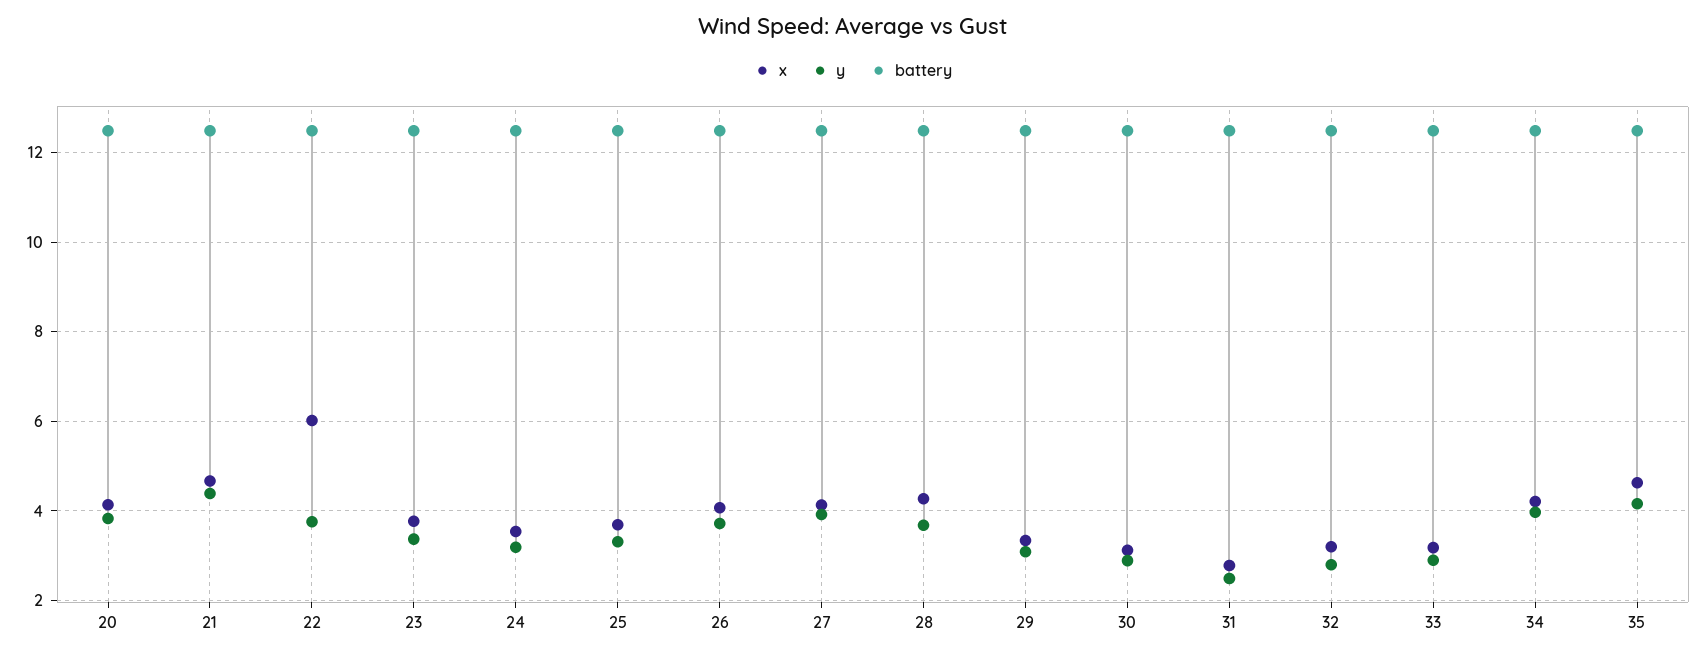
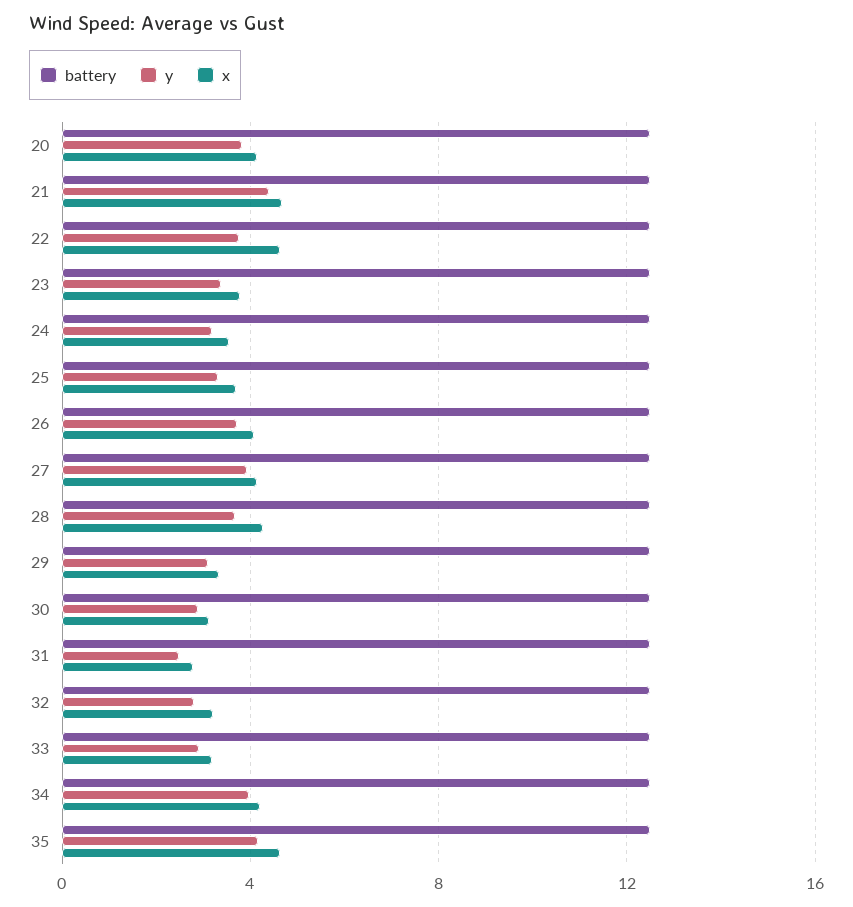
x, 22: 6 -> 4.5

